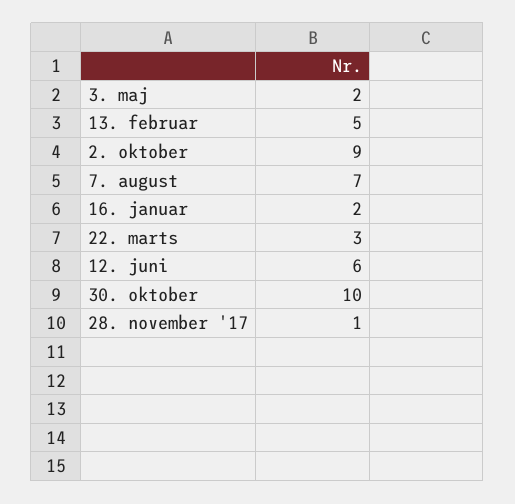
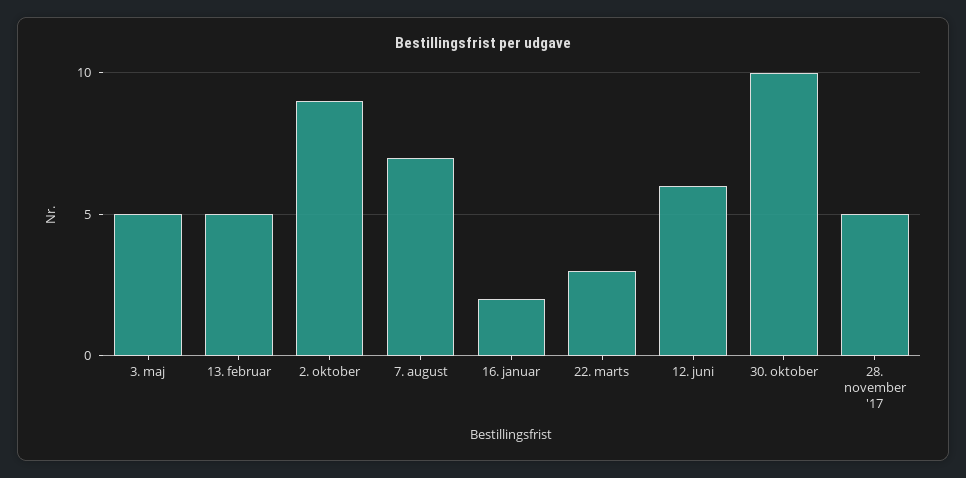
3. maj: 2 -> 5
28. november '17: 1 -> 5

